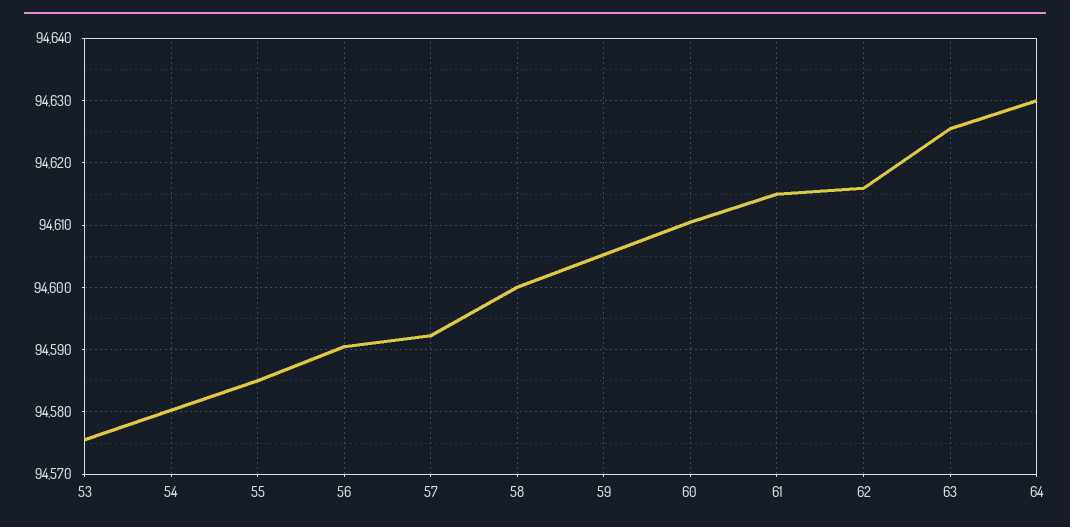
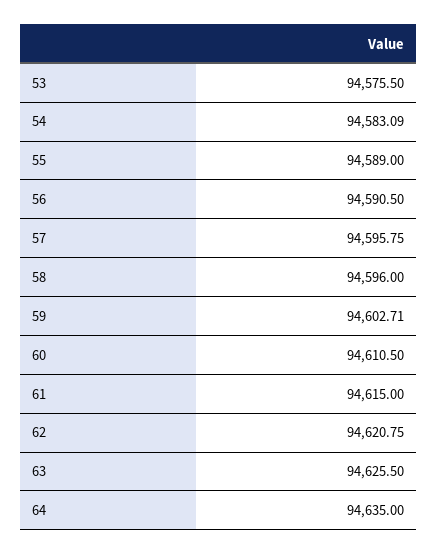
54: 94580 -> 94583.09
55: 94585 -> 94589
57: 94592 -> 94595.75
58: 94600 -> 94596
59: 94605 -> 94602.71
62: 94616 -> 94620.75
64: 94630 -> 94635

